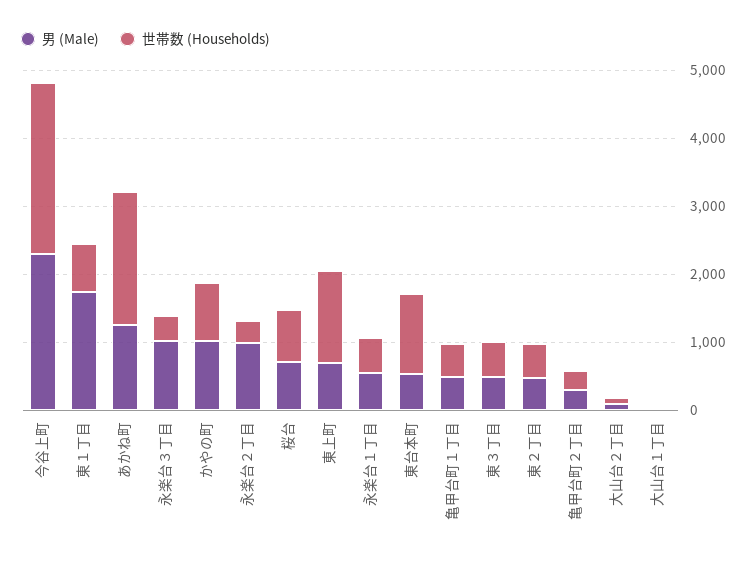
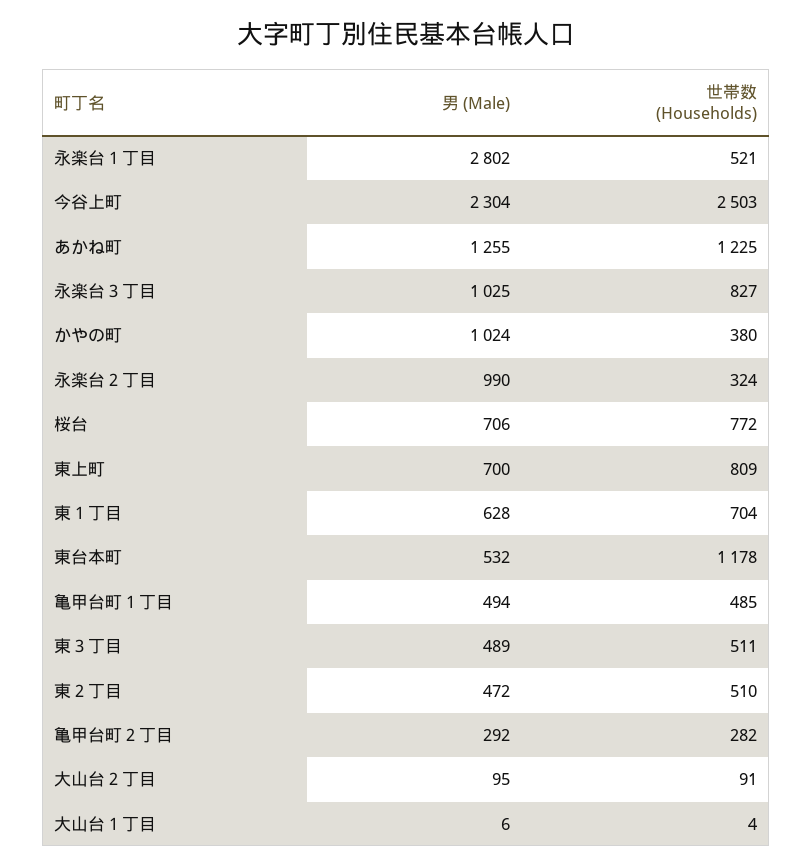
男 (Male), 東１丁目: 1800 -> 628
世帯数 (Households), あかね町: 2000 -> 1225
世帯数 (Households), 永楽台３丁目: 400 -> 827
世帯数 (Households), かやの町: 800 -> 380
世帯数 (Households), 東上町: 1400 -> 809
男 (Male), 永楽台１丁目: 600 -> 2802

